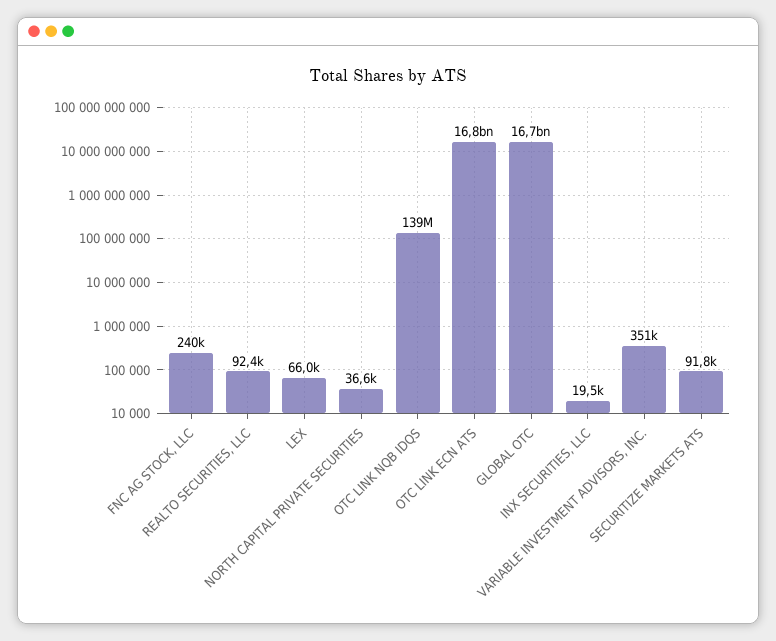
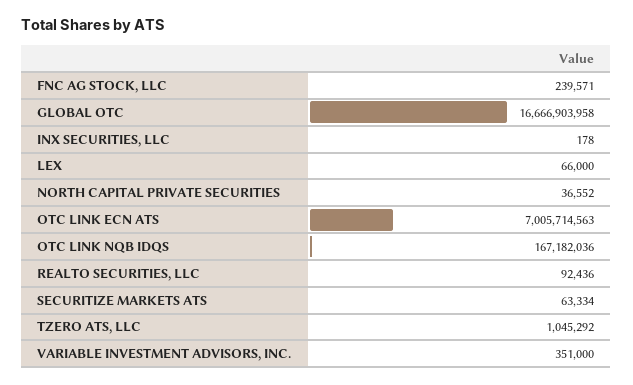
OTC LINK NQB IDQS: 139000000 -> 167182036
OTC LINK ECN ATS: 16800000000 -> 7005714563
INX SECURITIES, LLC: 19500 -> 178
SECURITIZE MARKETS ATS: 91800 -> 63334
TZERO ATS, LLC: none -> 1045292

